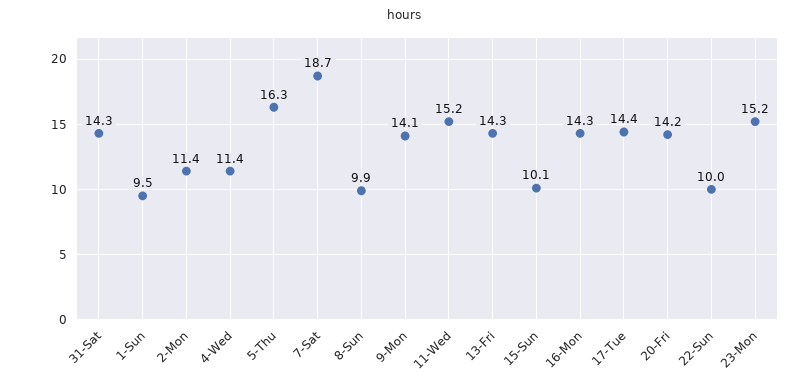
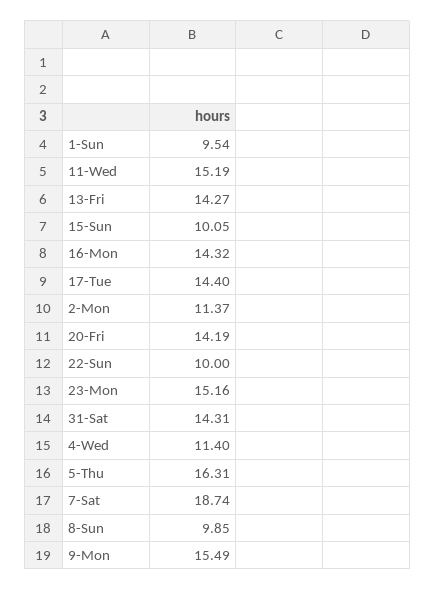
9-Mon: 14.1 -> 15.49

